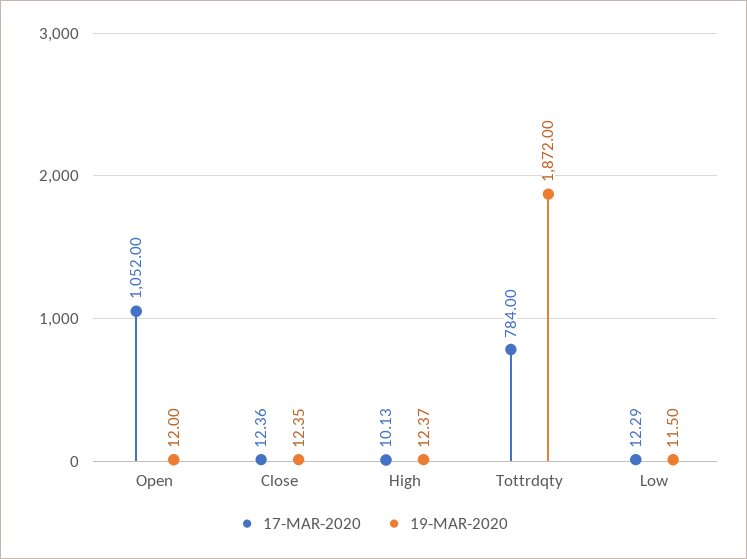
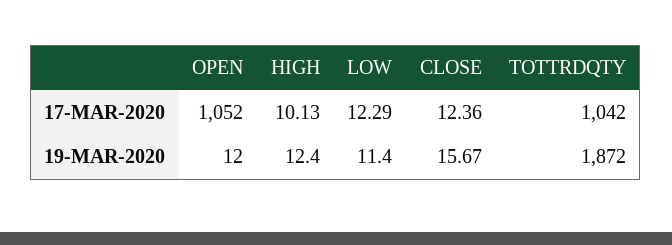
19-MAR-2020, Close: 12.35 -> 15.67
19-MAR-2020, High: 12.37 -> 12.4
17-MAR-2020, Tottrdqty: 784 -> 1042
19-MAR-2020, Low: 11.5 -> 11.4

